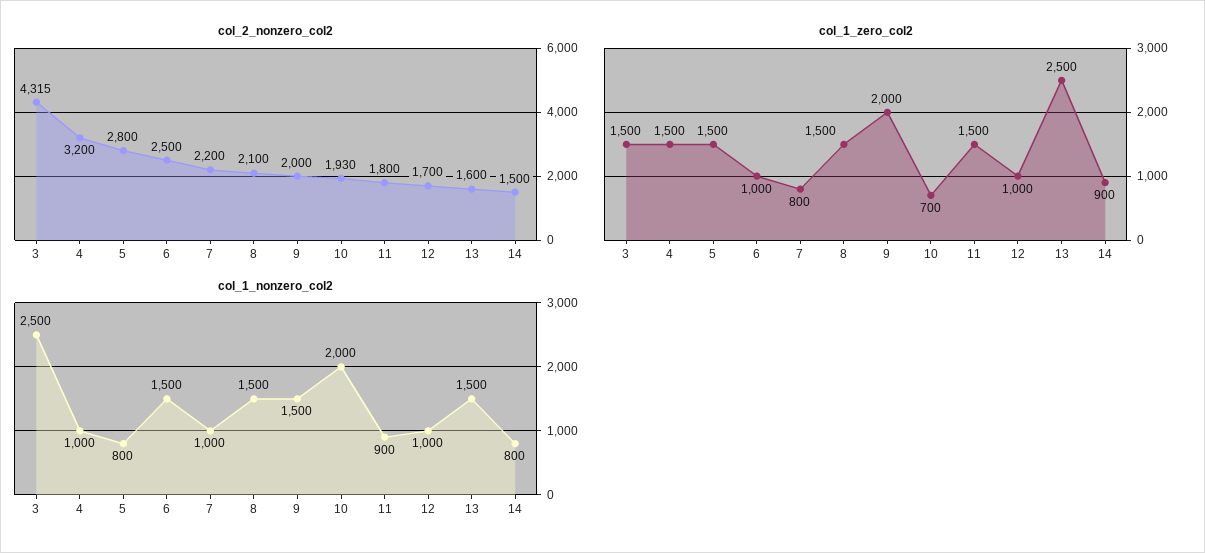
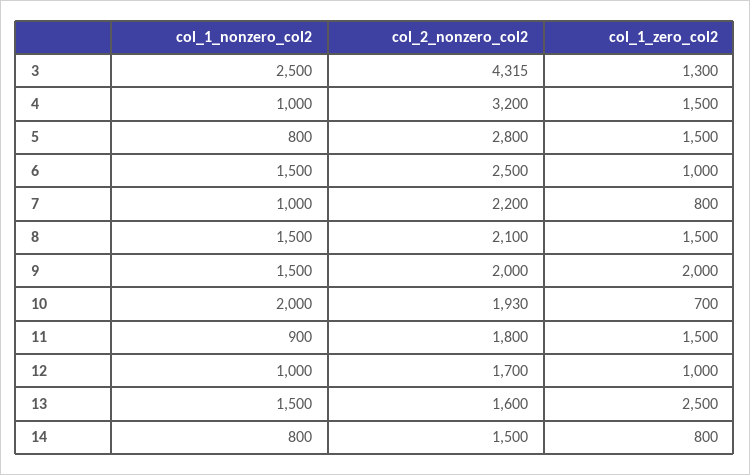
col_1_zero_col2, 3: 1500 -> 1300
col_1_zero_col2, 14: 900 -> 800

